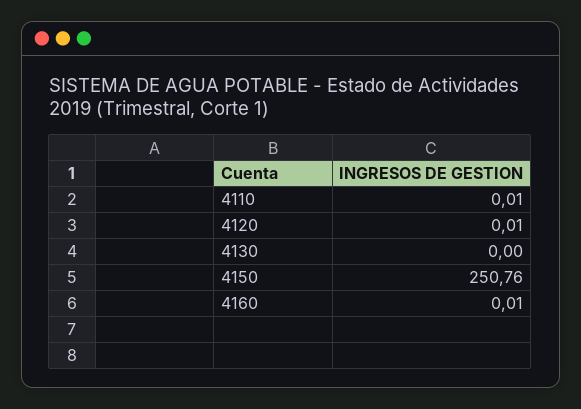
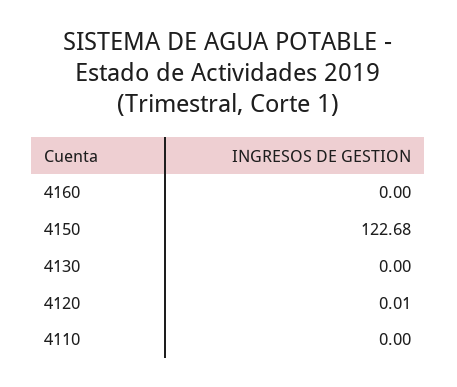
4110: 0.01 -> 0
4150: 250.76 -> 122.68
4160: 0.01 -> 0

